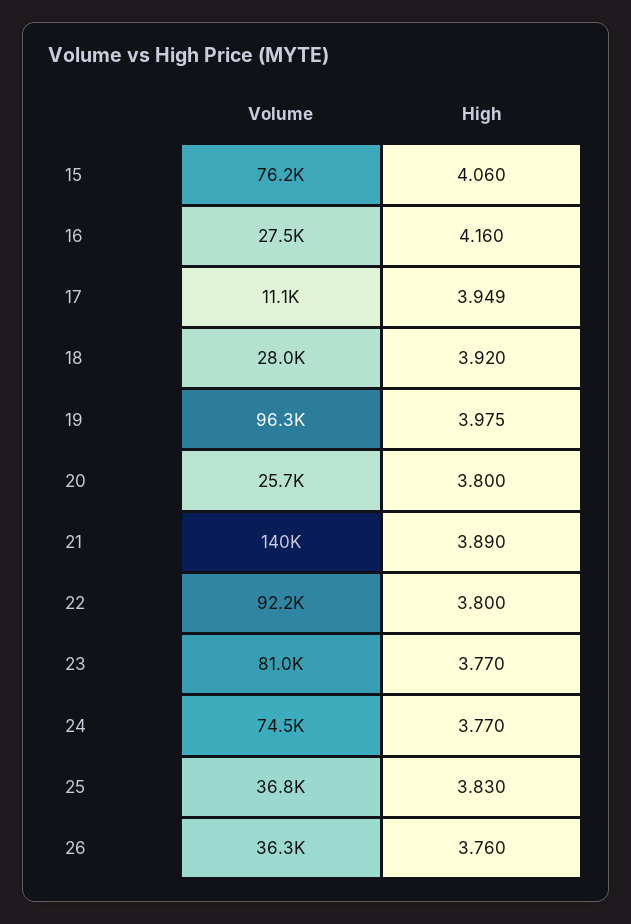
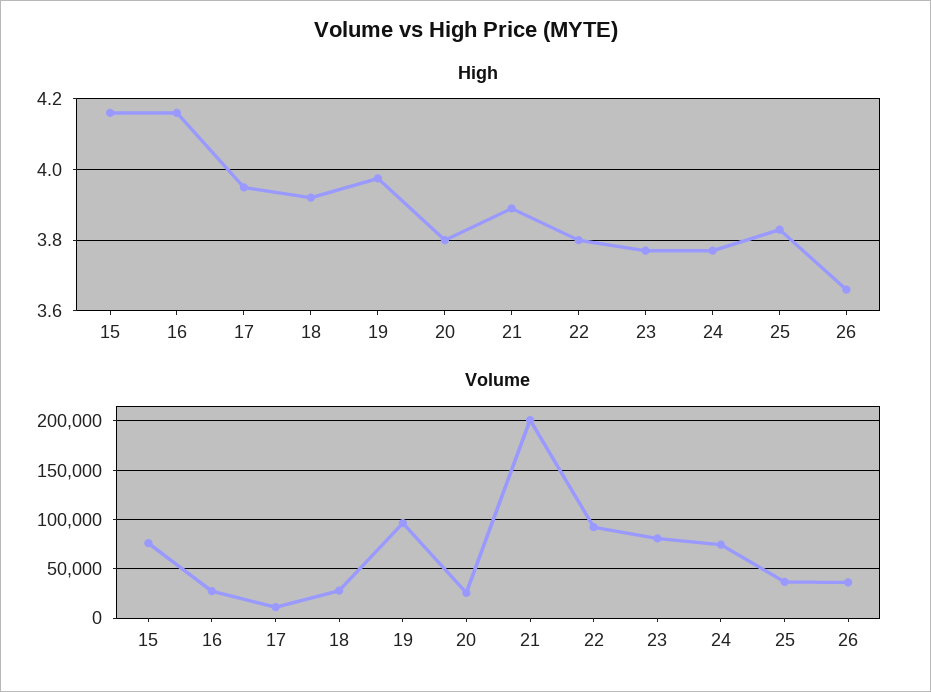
High, 15: 4.06 -> 4.16
Volume, 21: 140000 -> 200000
High, 26: 3.76 -> 3.66

